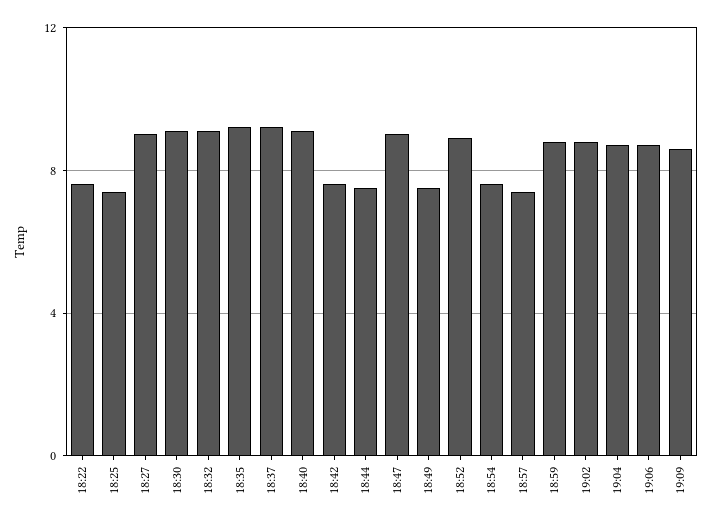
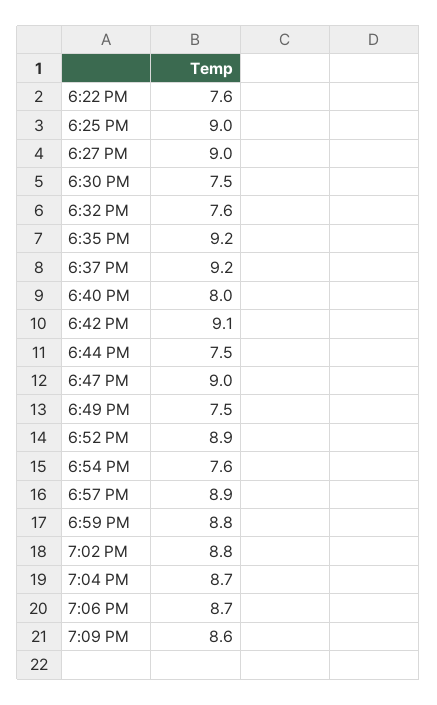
18:25: 7.5 -> 9
18:30: 9 -> 7.5
18:32: 9 -> 7.6
18:40: 9 -> 8
18:42: 7.5 -> 9.1
18:57: 7.5 -> 8.9

